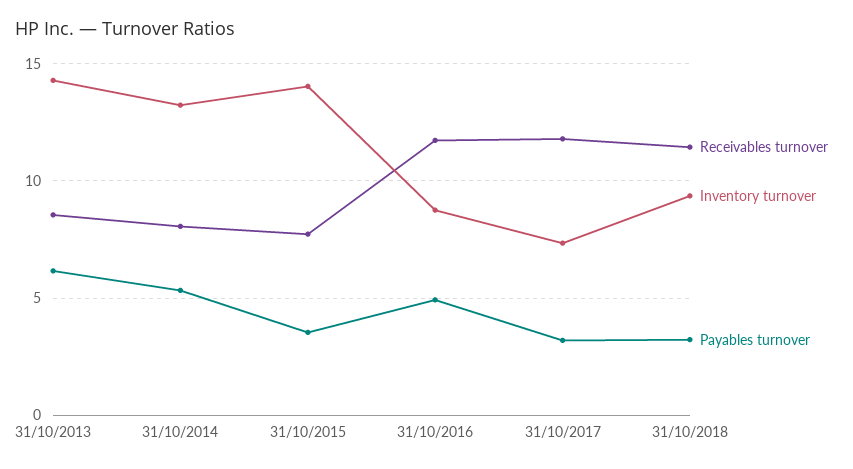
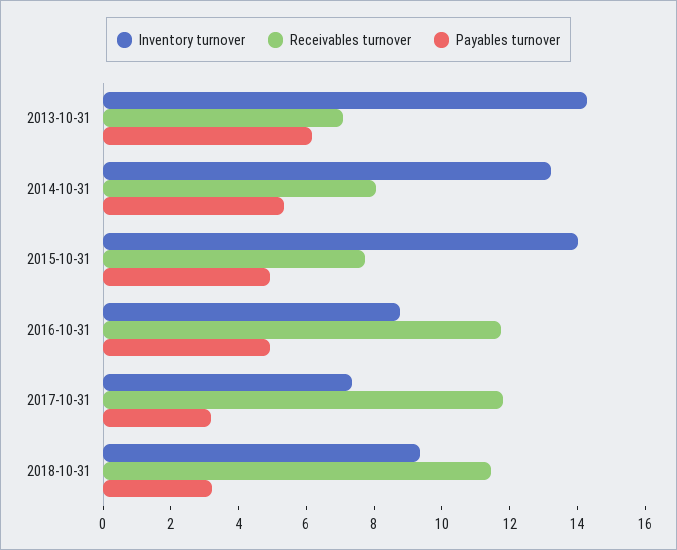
Receivables turnover, 31/10/2013: 8.5 -> 7
Payables turnover, 31/10/2015: 3.5 -> 5

